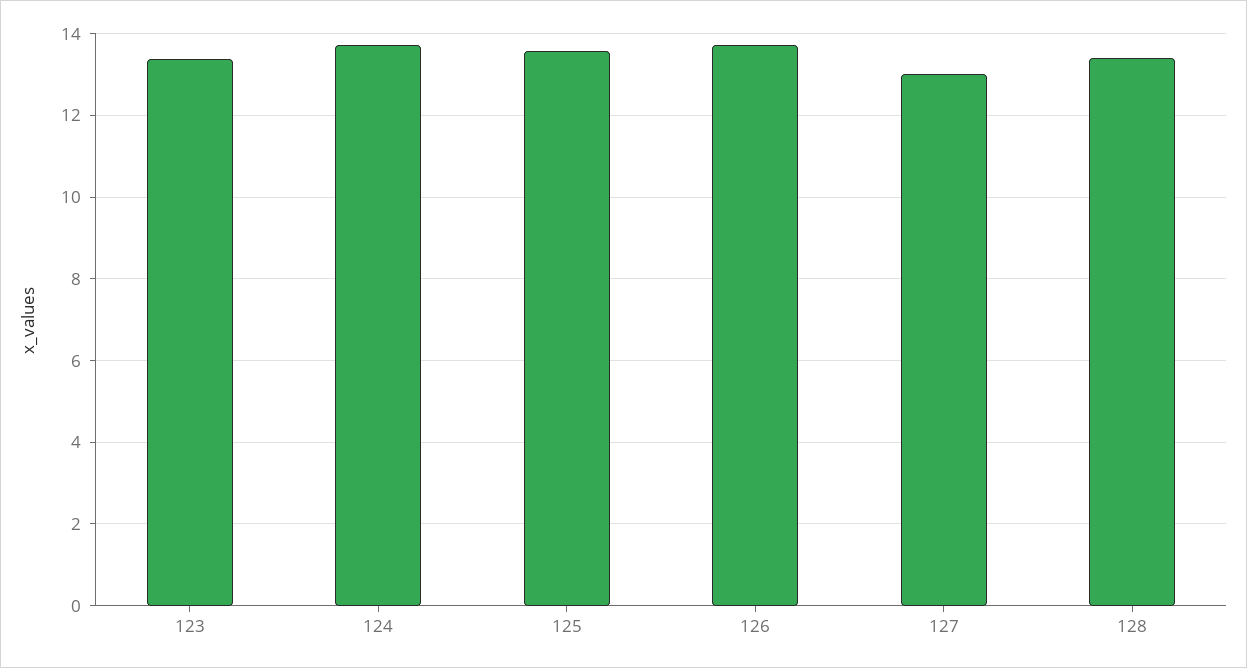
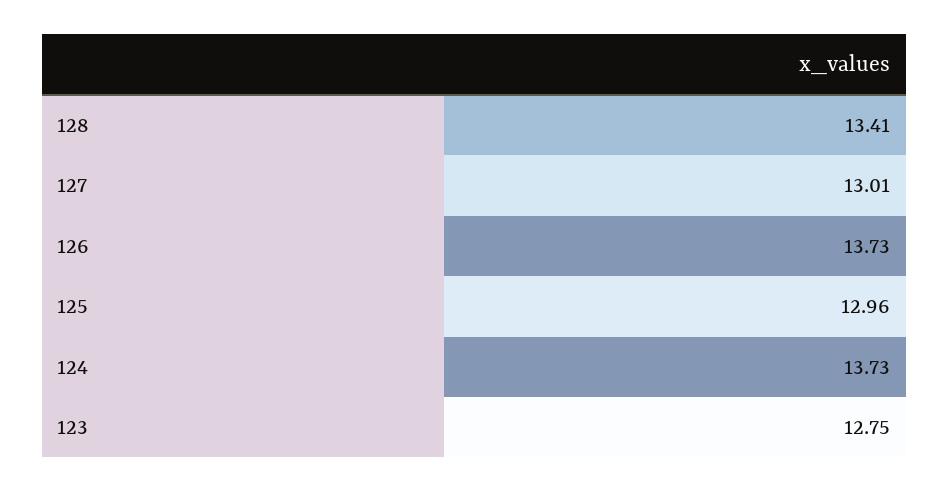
123: 13.4 -> 12.75
125: 13.6 -> 12.96

